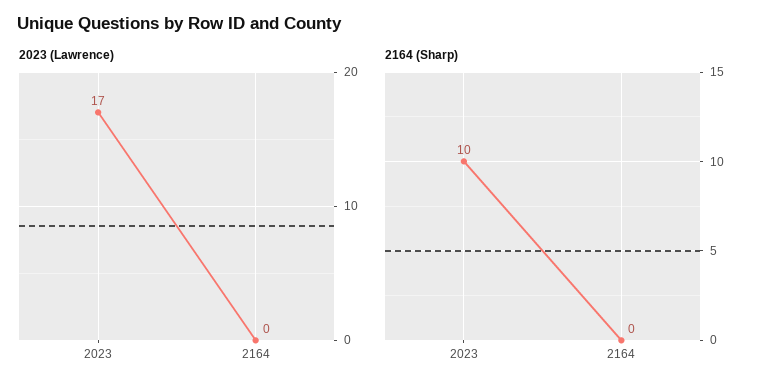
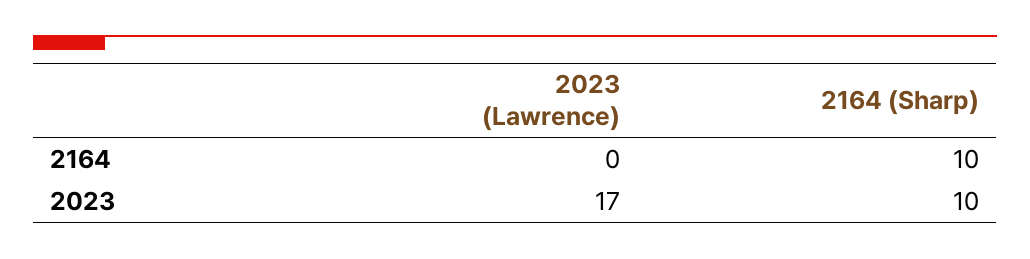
2164 (Sharp), 2164: 0 -> 10

